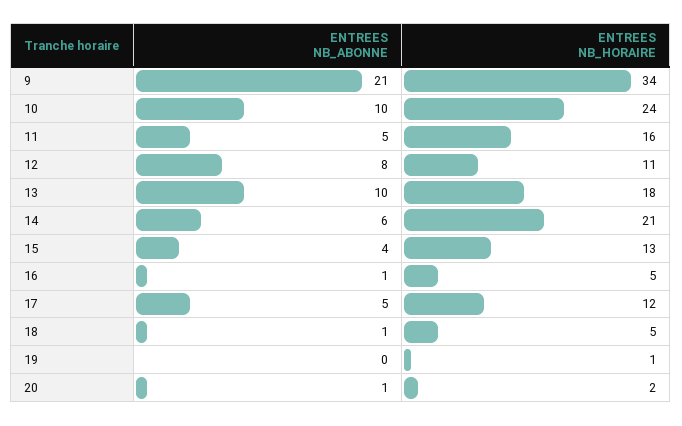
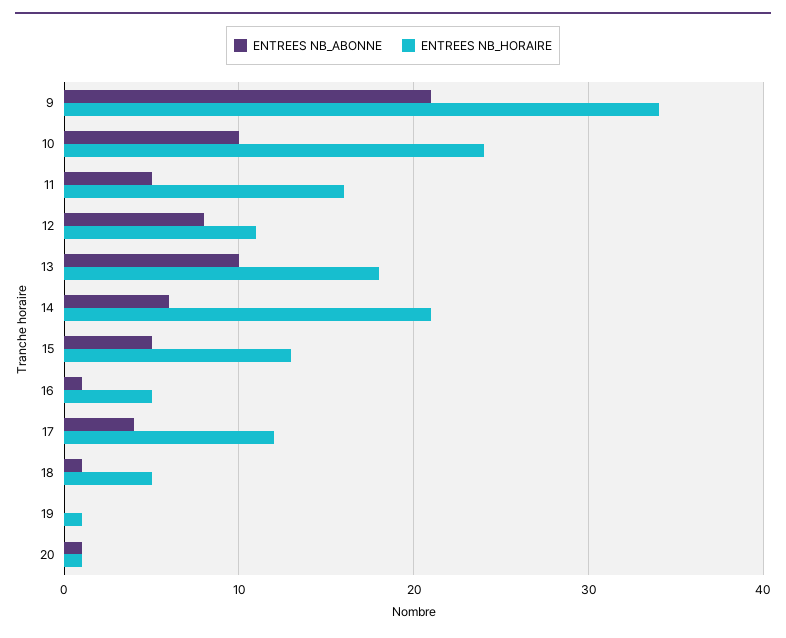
ENTREES NB_ABONNE, 15: 4 -> 5
ENTREES NB_ABONNE, 17: 5 -> 4
ENTREES NB_HORAIRE, 20: 2 -> 1

